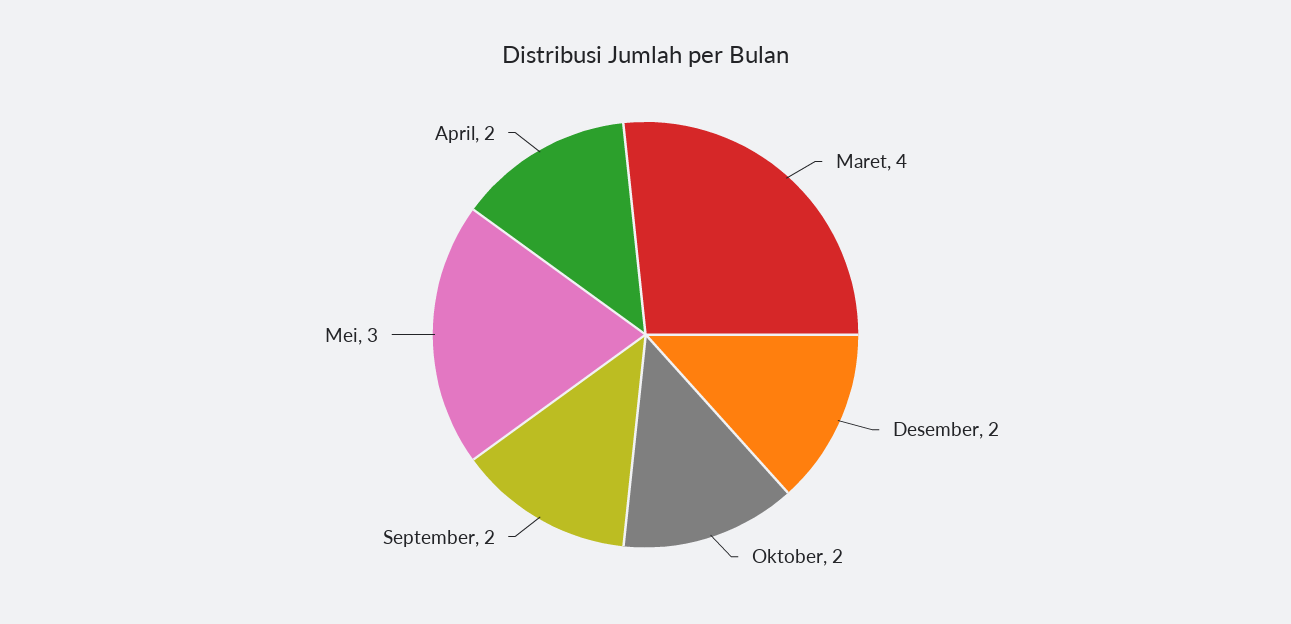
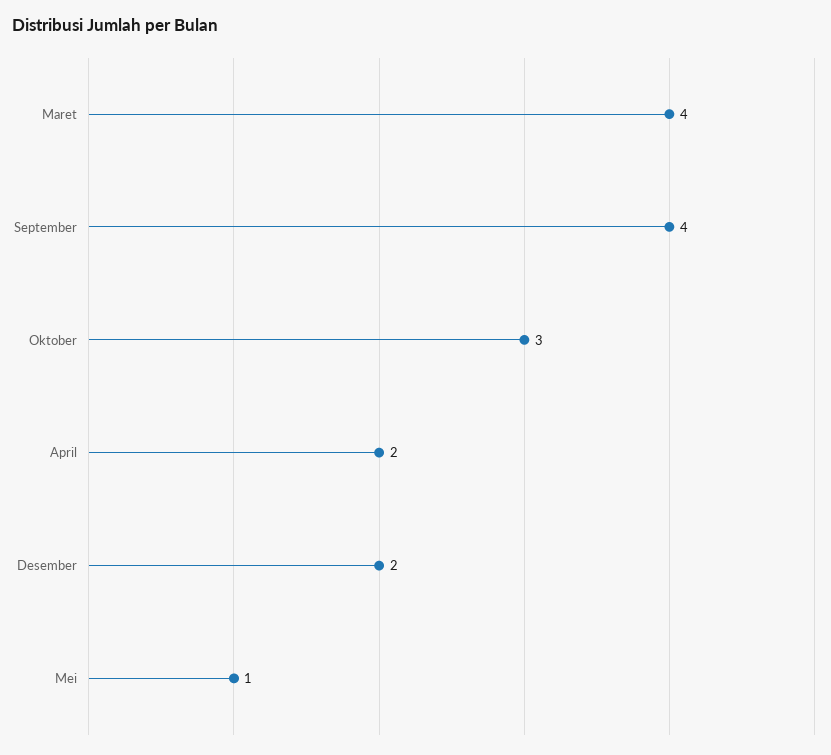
Oktober: 2 -> 3
September: 2 -> 4
Mei: 3 -> 1

